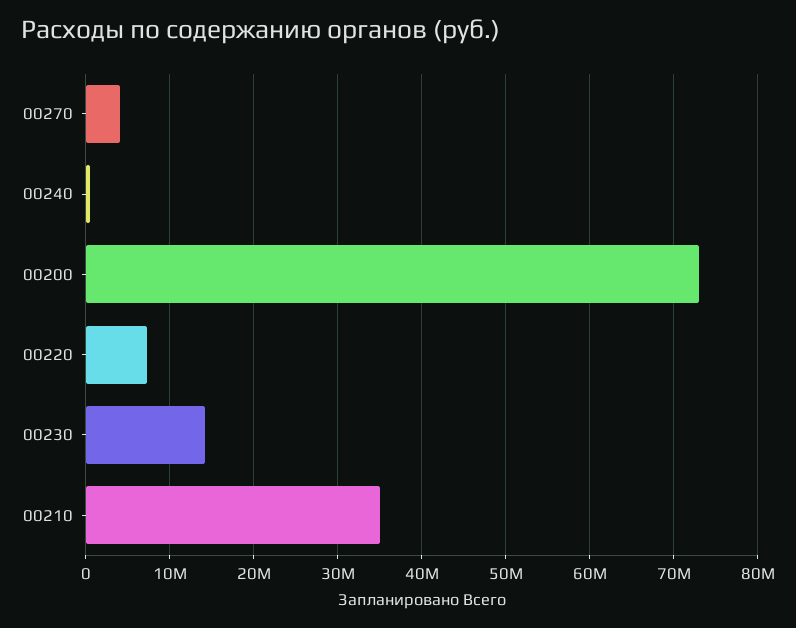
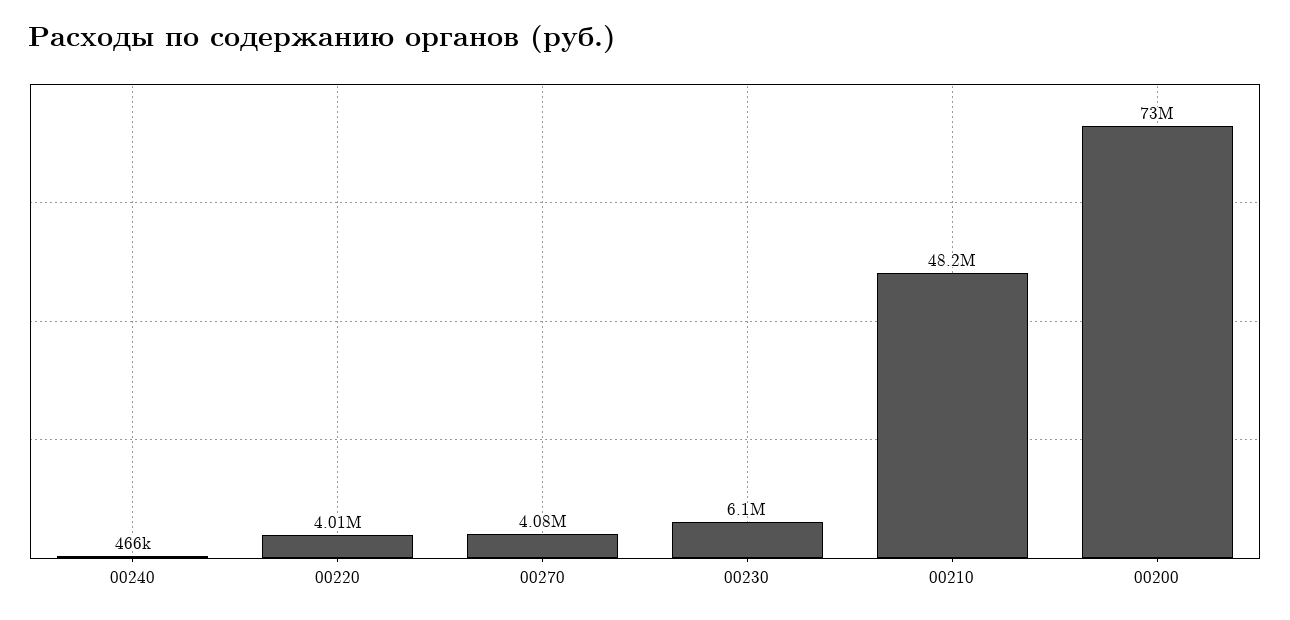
00220: 7000000 -> 4010000
00230: 14000000 -> 6100000
00210: 35000000 -> 48200000

